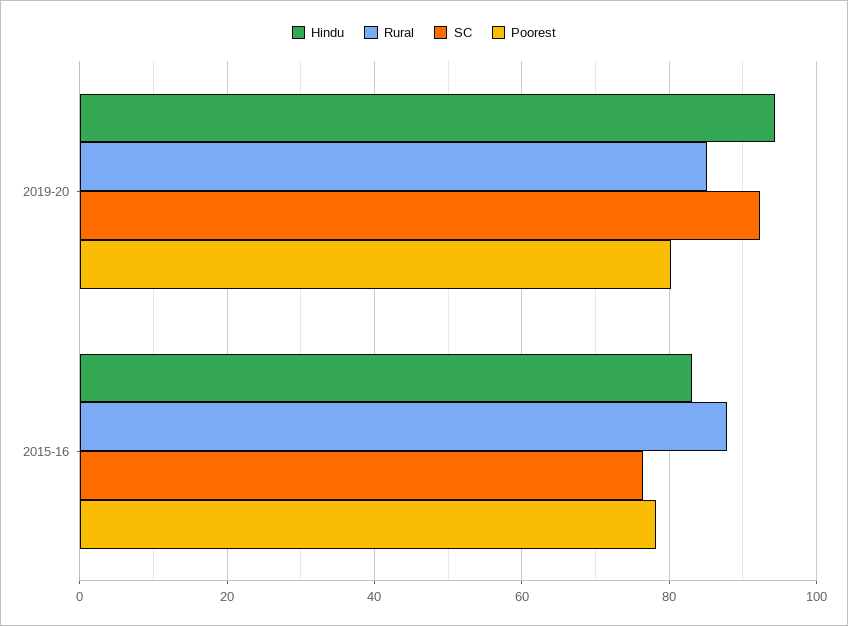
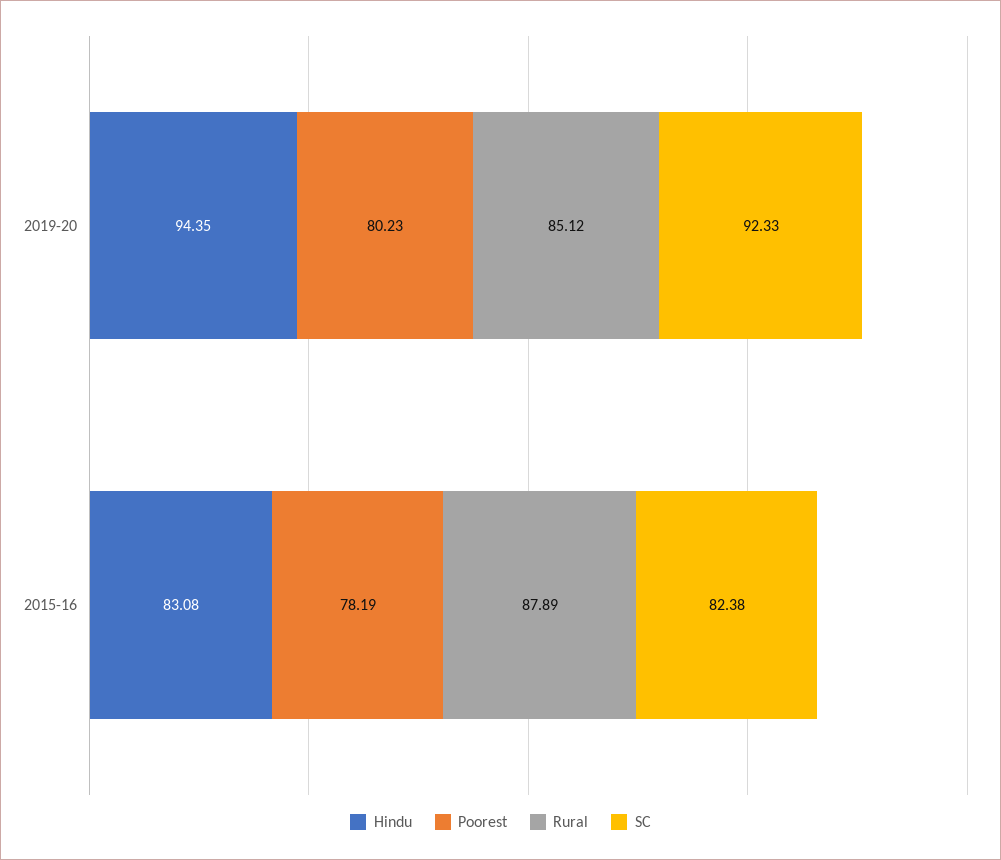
SC, 2015-16: 76 -> 82.38

